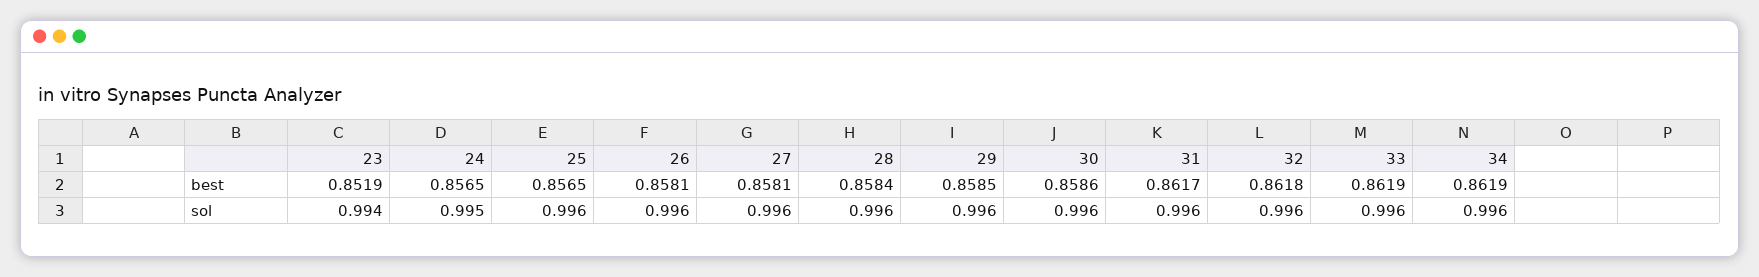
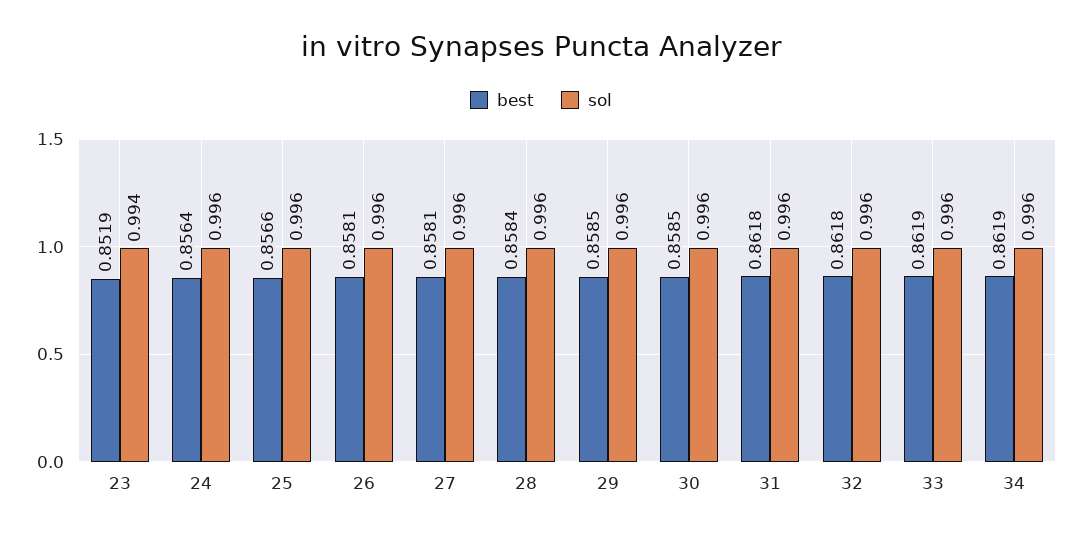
best, 24: 0.8565 -> 0.8564
best, 25: 0.8565 -> 0.8566
best, 30: 0.8586 -> 0.8585
best, 31: 0.8617 -> 0.8618
sol, 24: 0.995 -> 0.996

